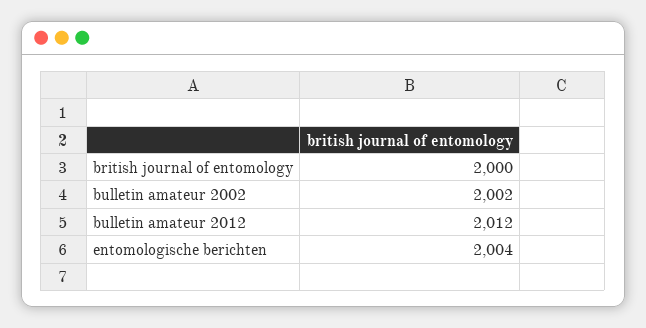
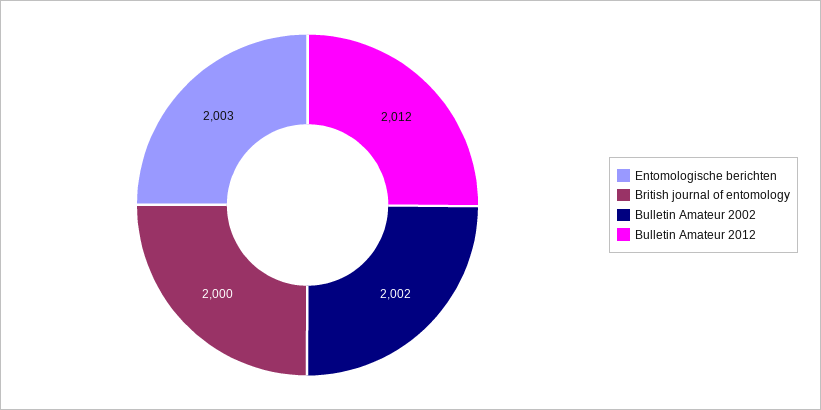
entomologische berichten: 2004 -> 2003

